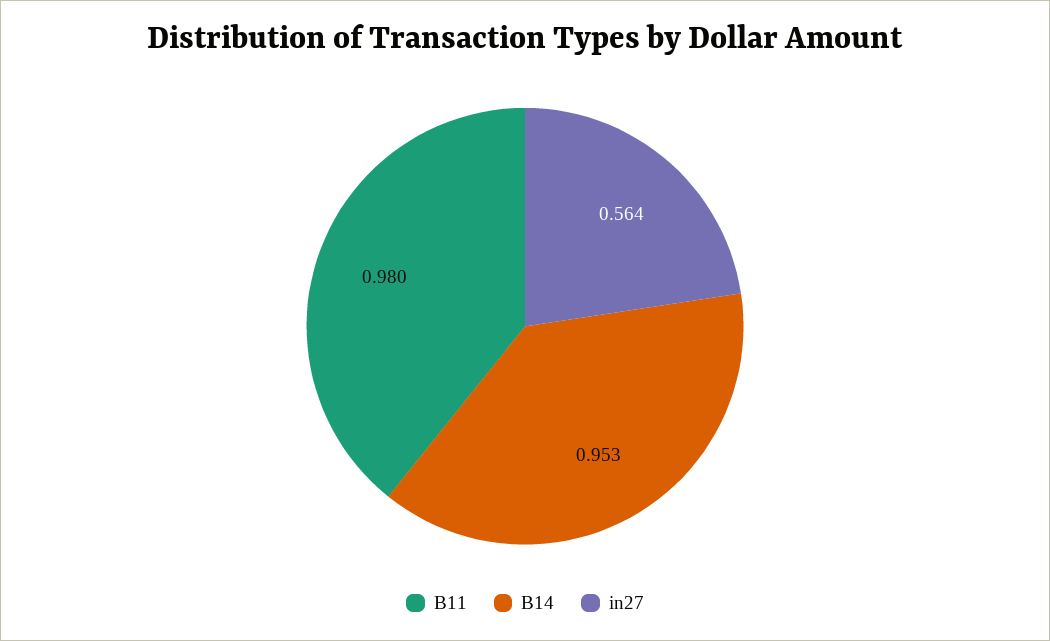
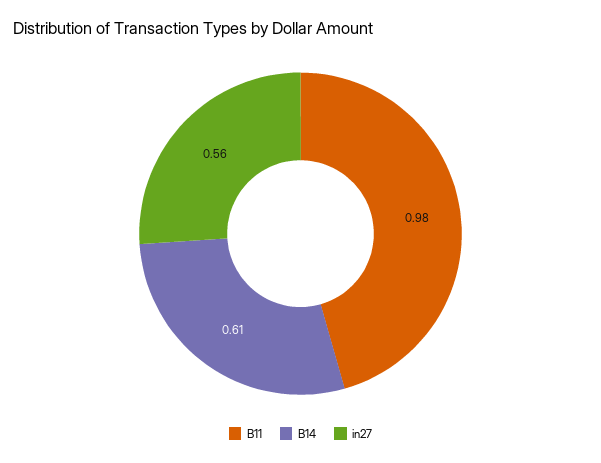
B14: 0.953 -> 0.61

